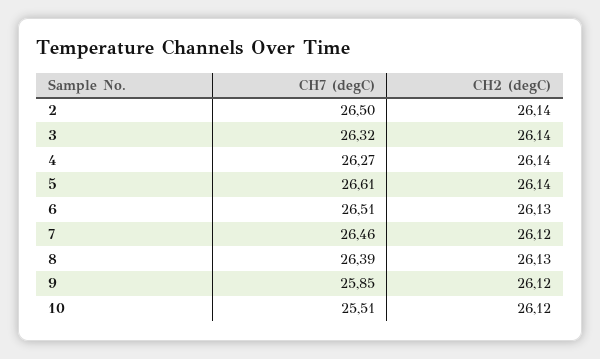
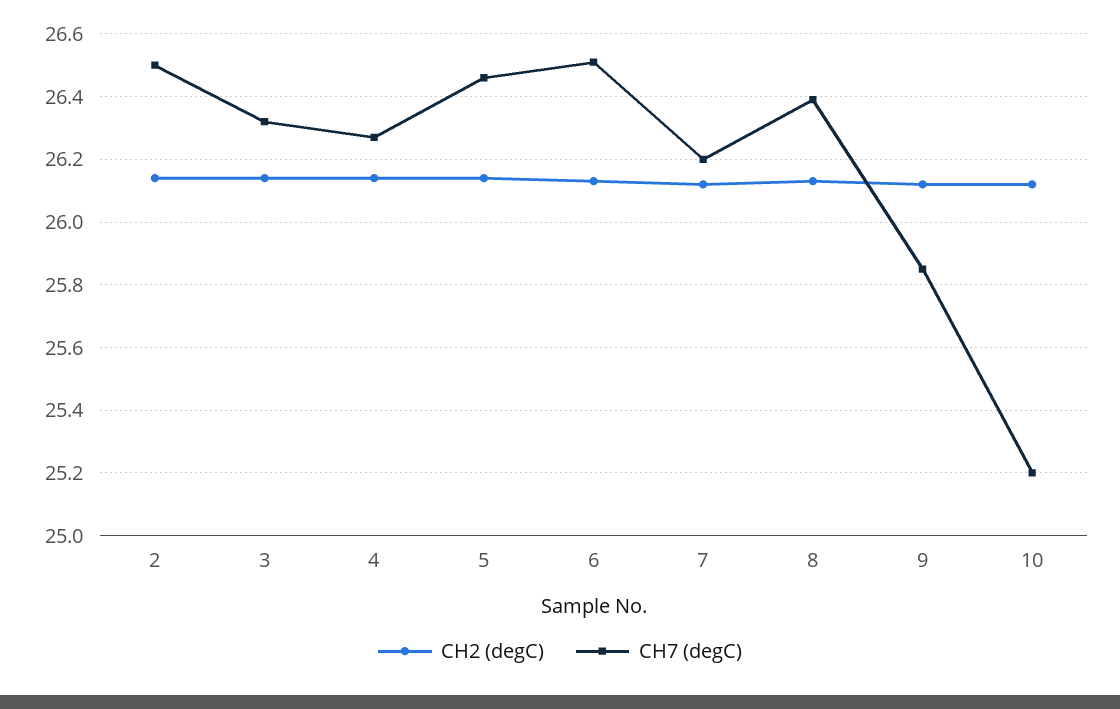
CH7 (degC), 5: 26.61 -> 26.45
CH7 (degC), 7: 26.46 -> 26.2
CH7 (degC), 10: 25.51 -> 25.2

